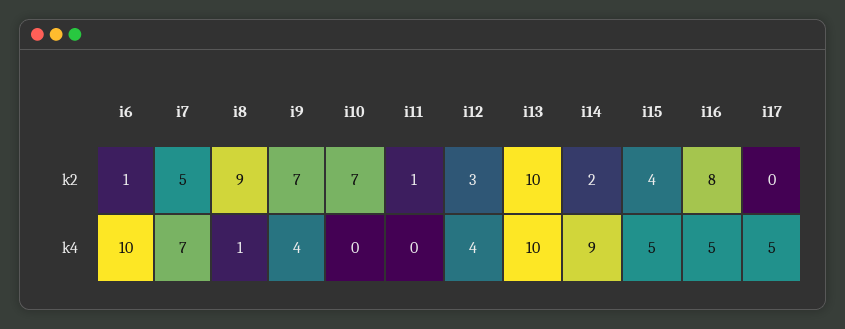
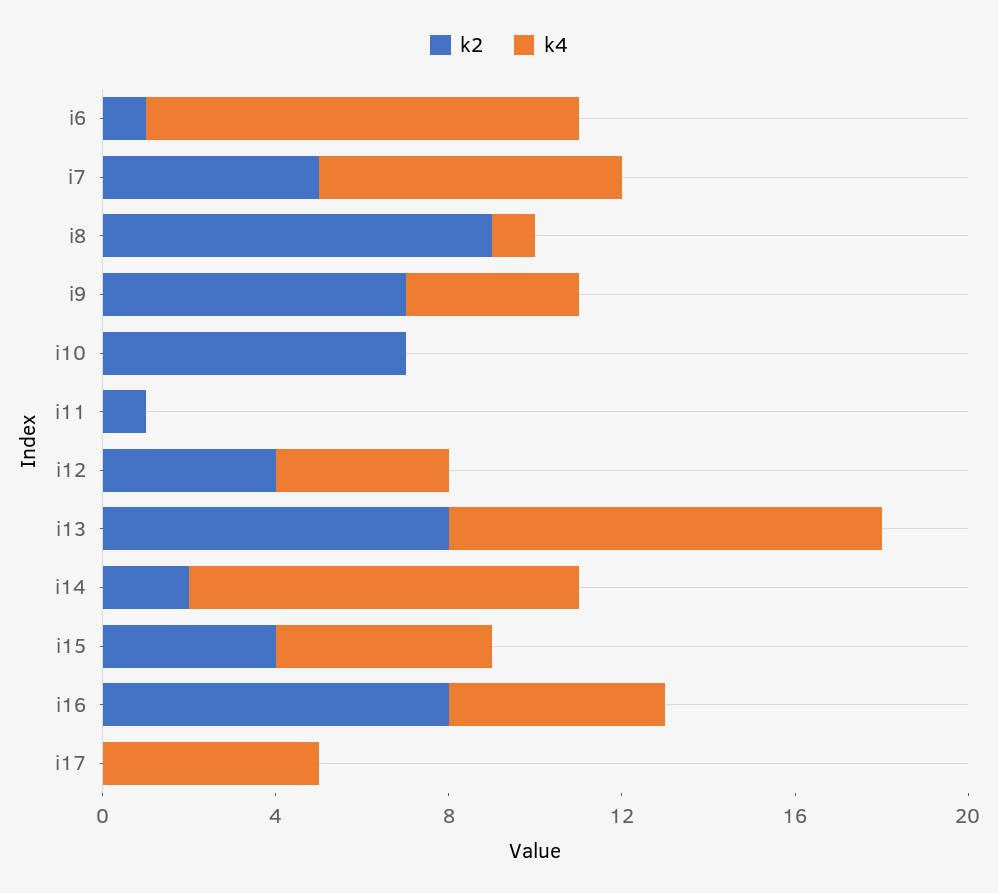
k2, i12: 3 -> 4
k2, i13: 10 -> 8

